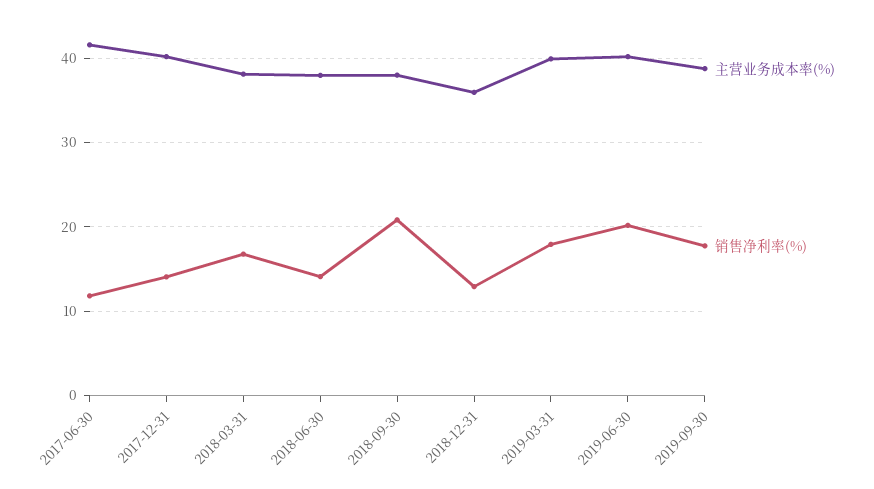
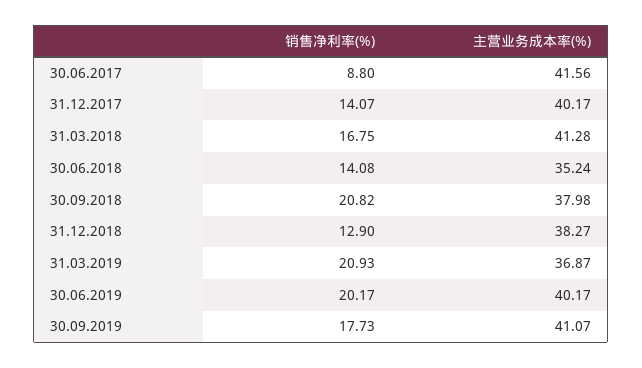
销售净利率(%), 2017-06-30: 12 -> 8.8
主营业务成本率(%), 2018-03-31: 38 -> 41.28
主营业务成本率(%), 2018-06-30: 38 -> 35.24
主营业务成本率(%), 2018-12-31: 36 -> 38.27
主营业务成本率(%), 2019-03-31: 40 -> 36.87
销售净利率(%), 2019-03-31: 18 -> 20.93
主营业务成本率(%), 2019-09-30: 39 -> 41.07

